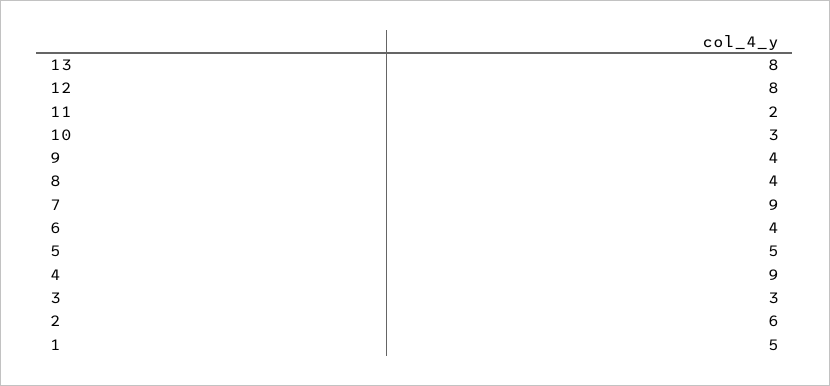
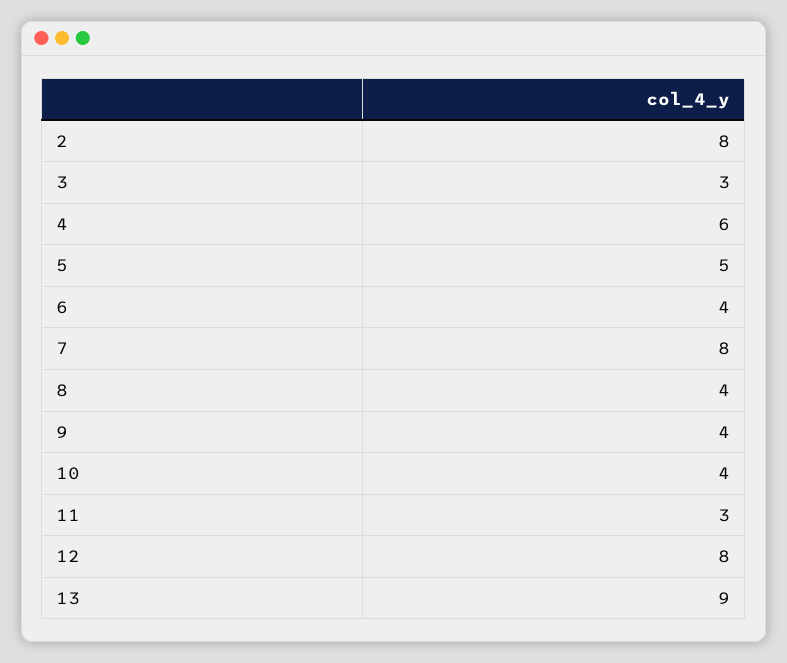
13: 8 -> 9
11: 2 -> 3
10: 3 -> 4
7: 9 -> 8
4: 9 -> 6
2: 6 -> 8
1: 5 -> none

